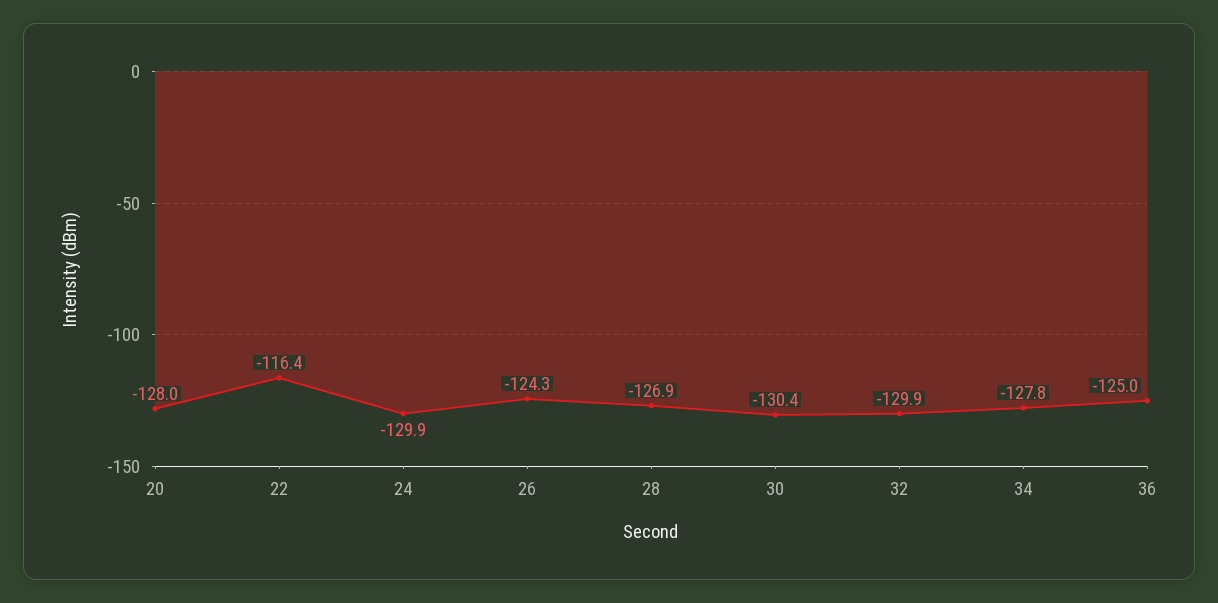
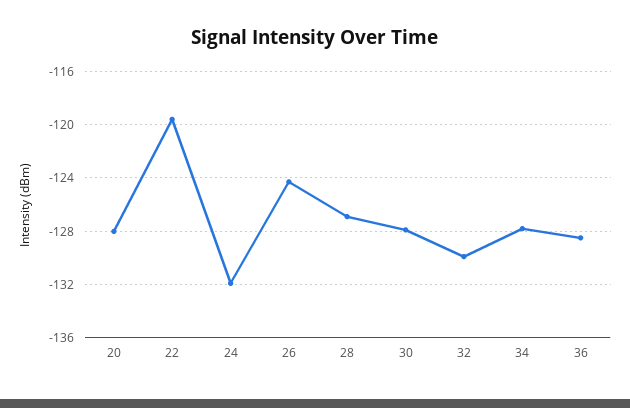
22: -116.4 -> -119.5
24: -129.9 -> -132
30: -130.4 -> -128
36: -125 -> -128.5

